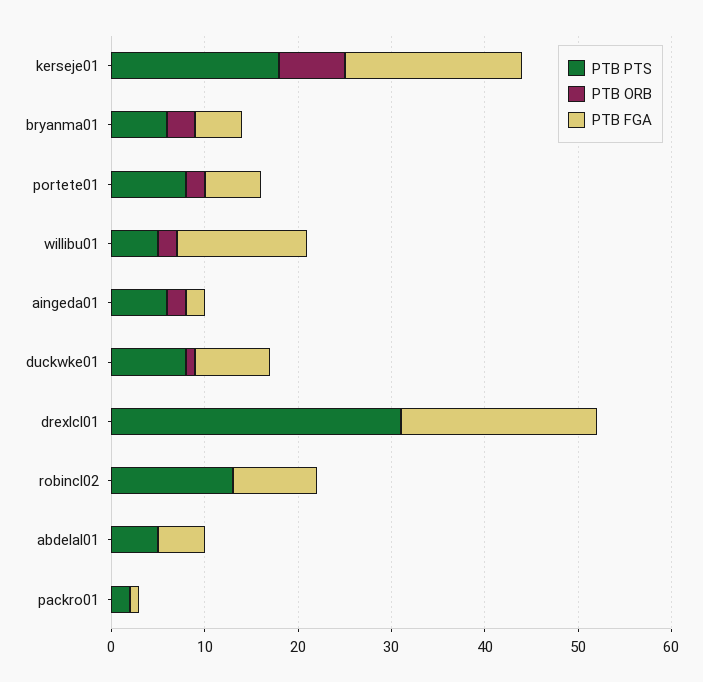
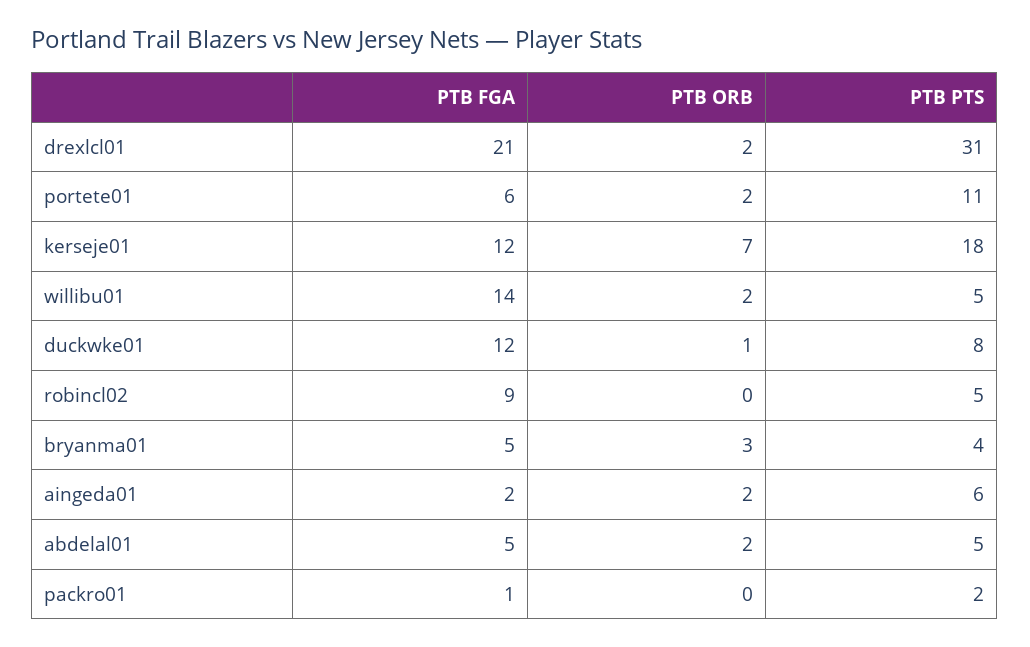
PTB FGA, kerseje01: 19 -> 12
PTB PTS, bryanma01: 6 -> 4
PTB PTS, portete01: 8 -> 11
PTB FGA, duckwke01: 8 -> 12
PTB ORB, drexlcl01: 0 -> 2
PTB PTS, robincl02: 13 -> 5
PTB ORB, abdelal01: 0 -> 2

